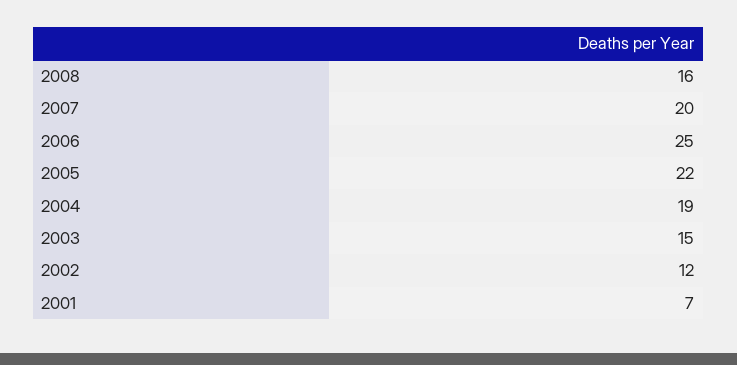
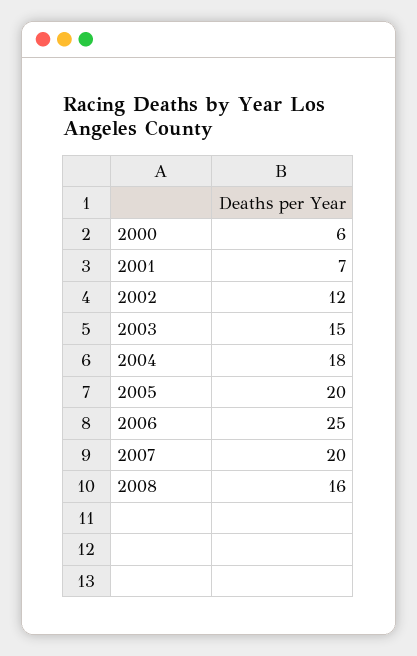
2005: 22 -> 20
2004: 19 -> 18
2000: none -> 6

